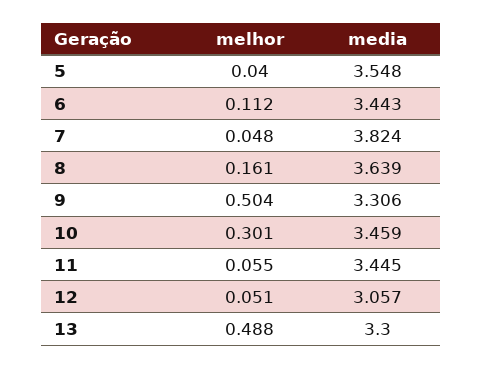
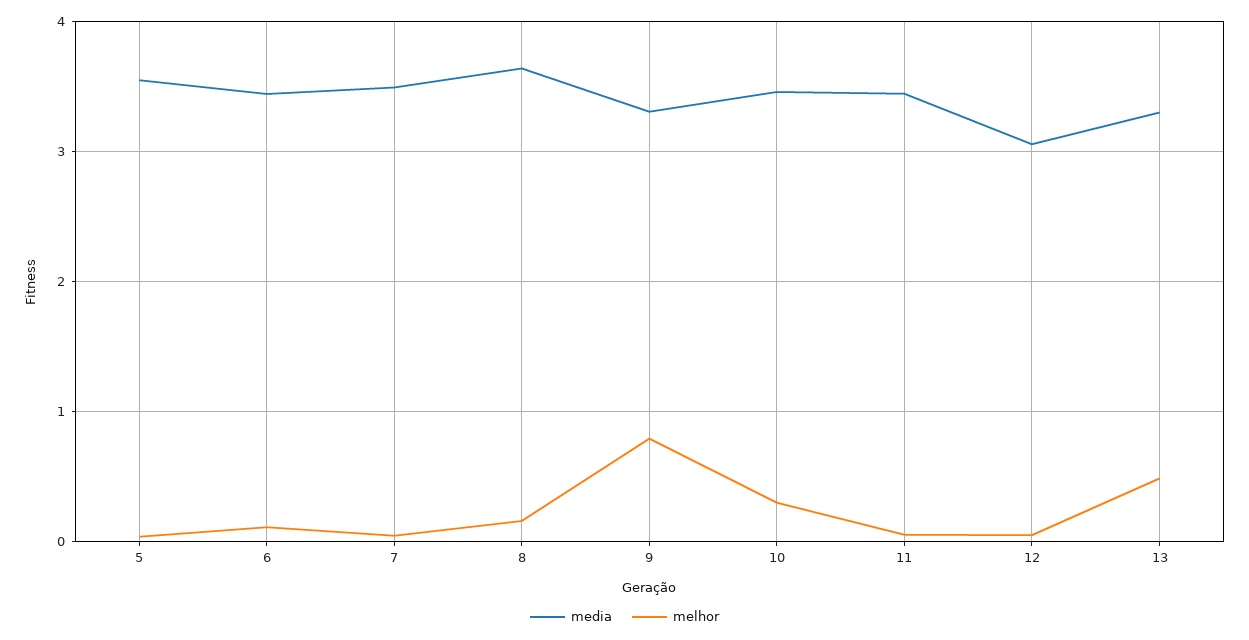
media, 7: 3.824 -> 3.5
melhor, 9: 0.504 -> 0.8

